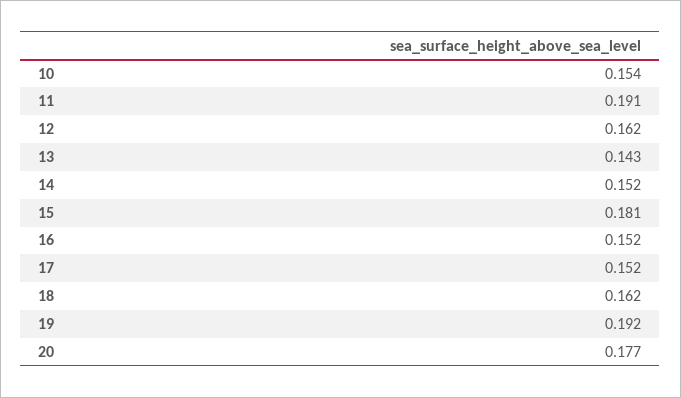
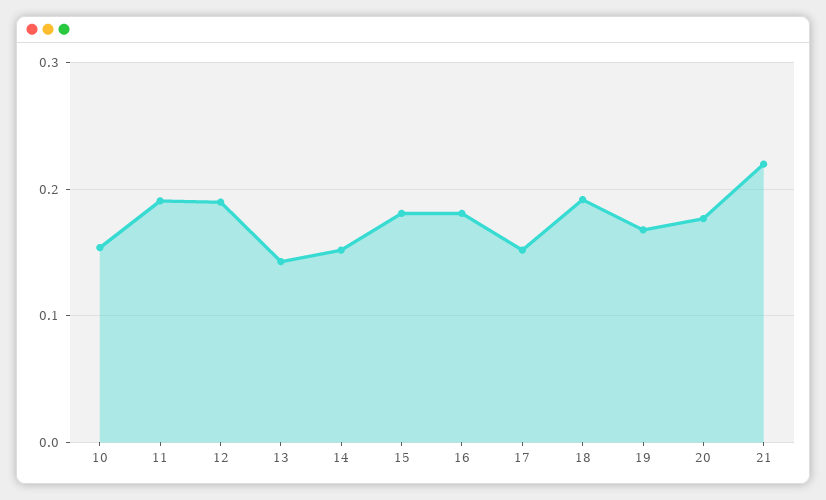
12: 0.162 -> 0.19
16: 0.152 -> 0.18
18: 0.162 -> 0.19
19: 0.192 -> 0.17
21: none -> 0.22

